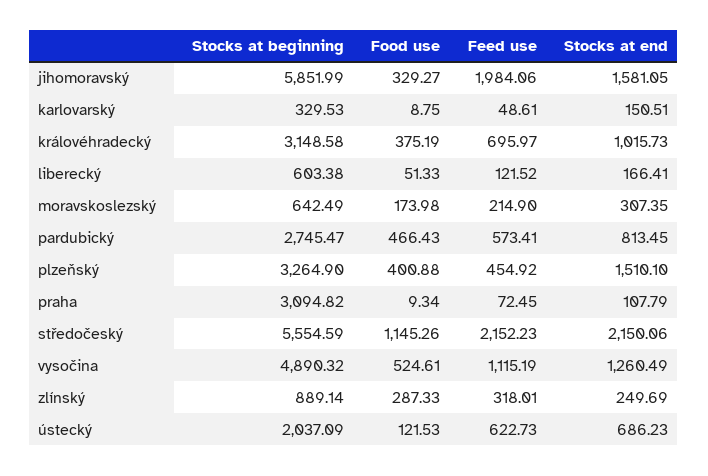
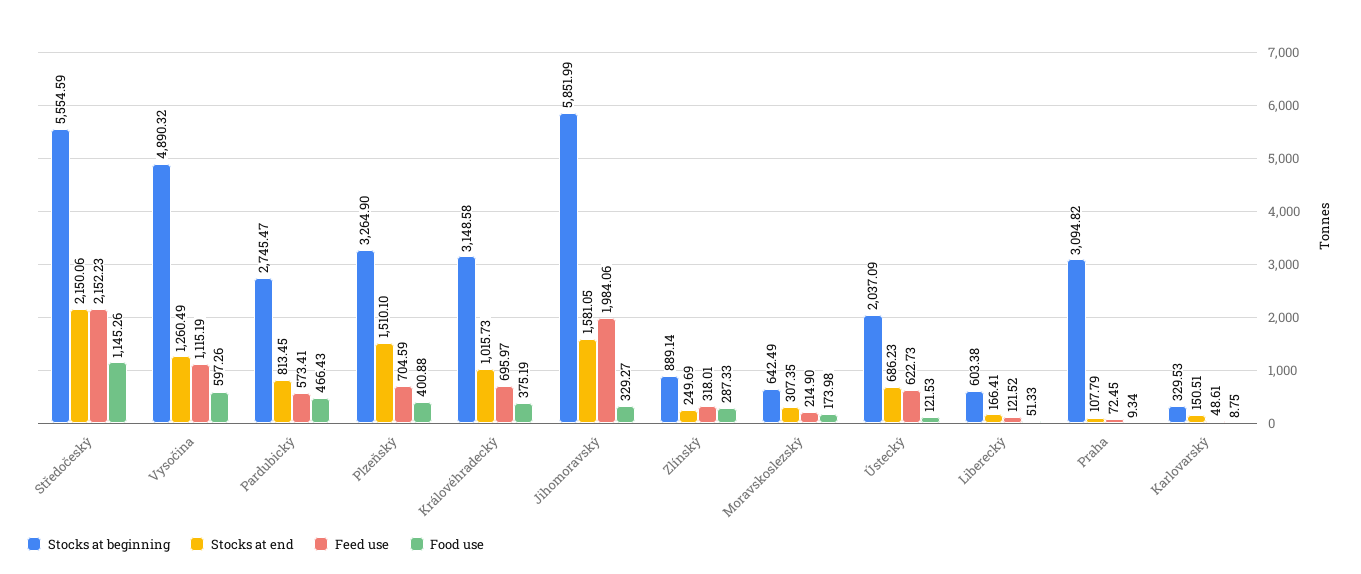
Feed use, plzeňský: 454.92 -> 704.59
Food use, vysočina: 524.61 -> 597.26

